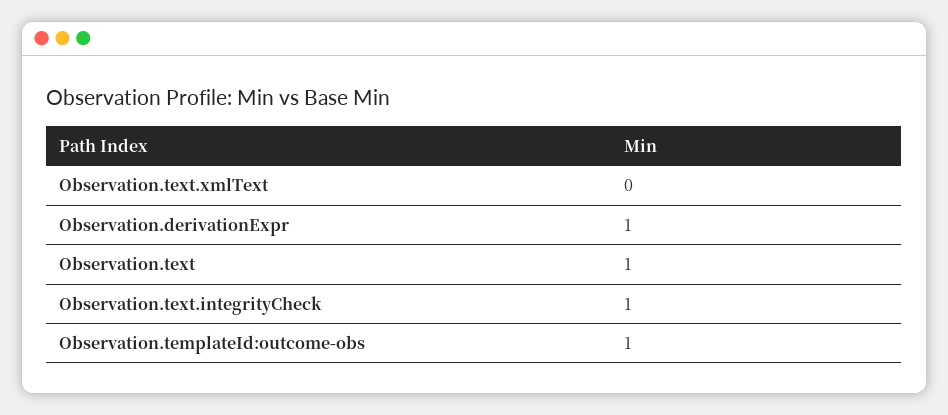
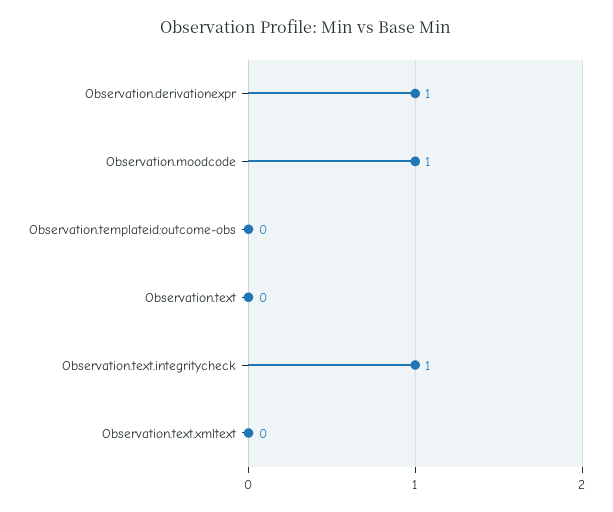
Observation.text: 1 -> 0
Observation.templateId:outcome-obs: 1 -> 0
Observation.moodcode: none -> 1

